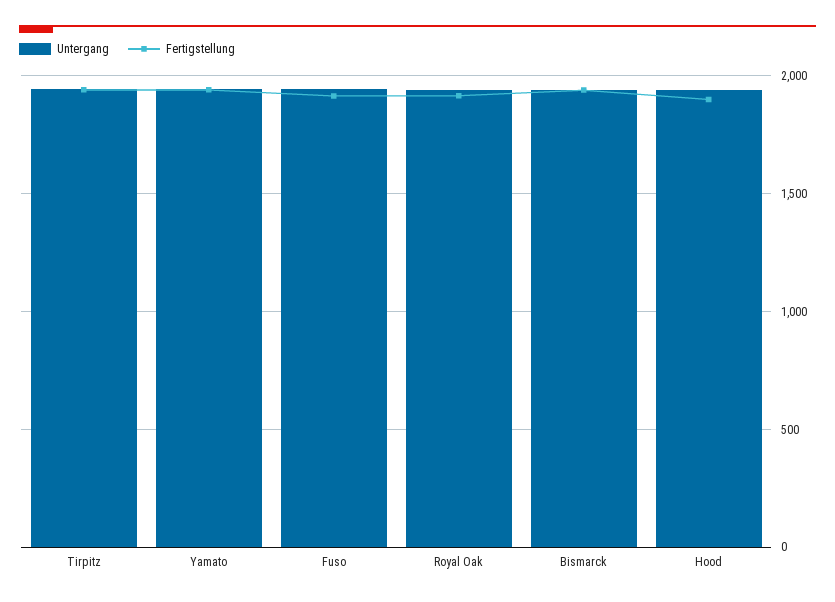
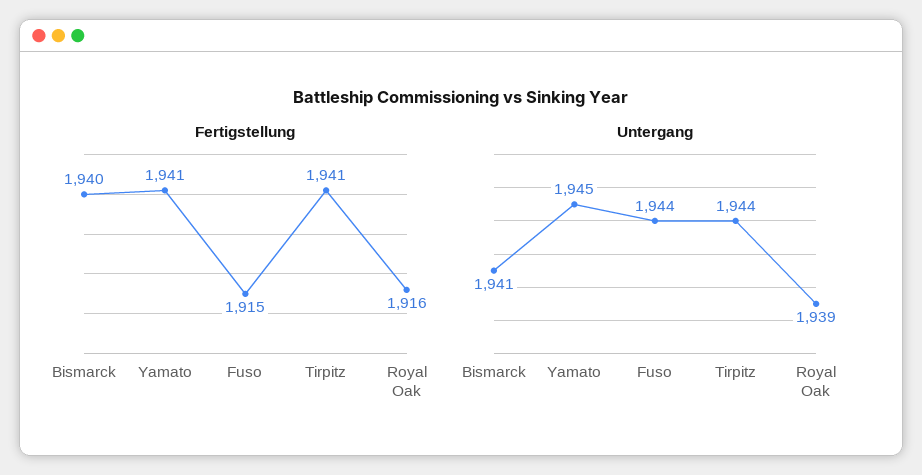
Untergang, Hood: 1950 -> none
Fertigstellung, Hood: 1900 -> none

